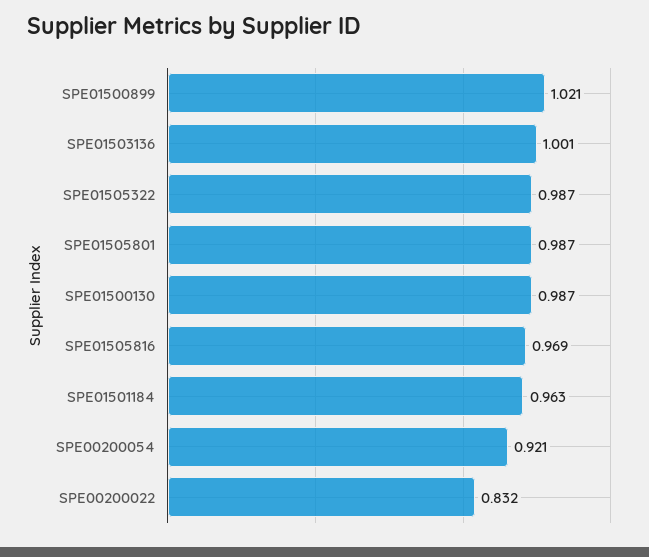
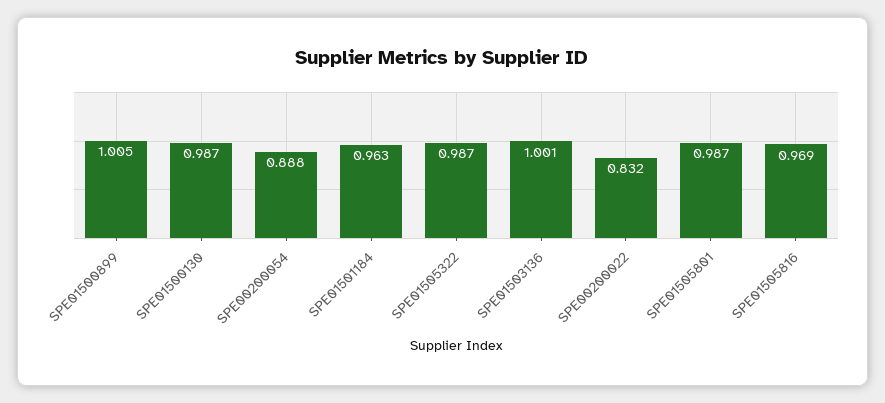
SPE01500899: 1.021 -> 1.005
SPE00200054: 0.921 -> 0.888

